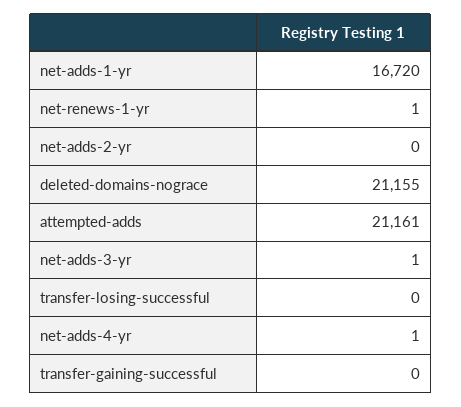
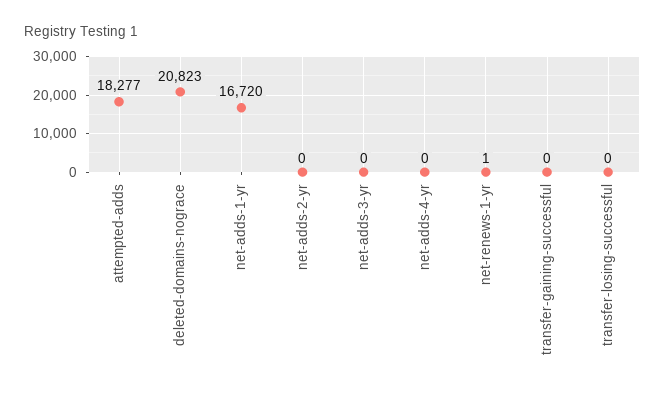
deleted-domains-nograce: 21155 -> 20823
attempted-adds: 21161 -> 18277
net-adds-3-yr: 1 -> 0
net-adds-4-yr: 1 -> 0

